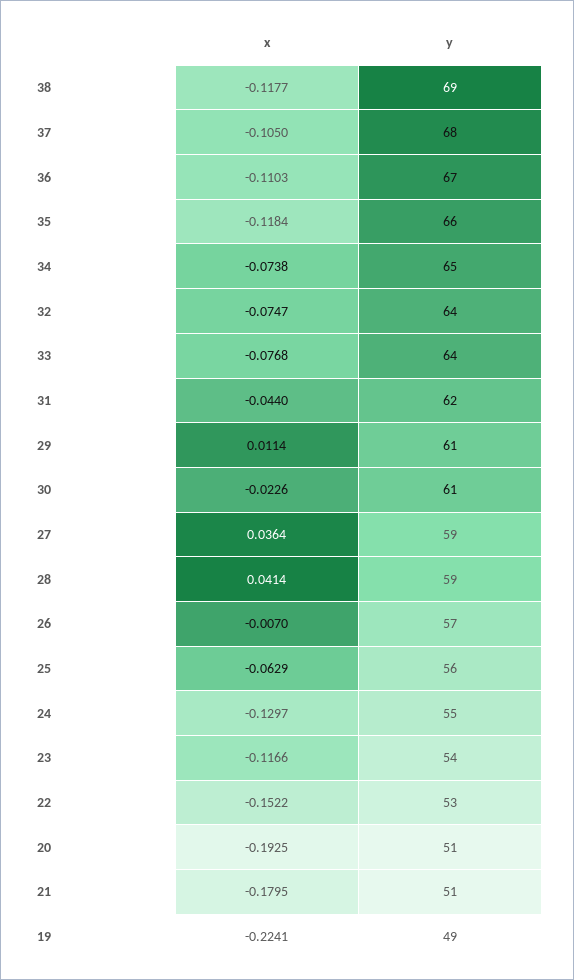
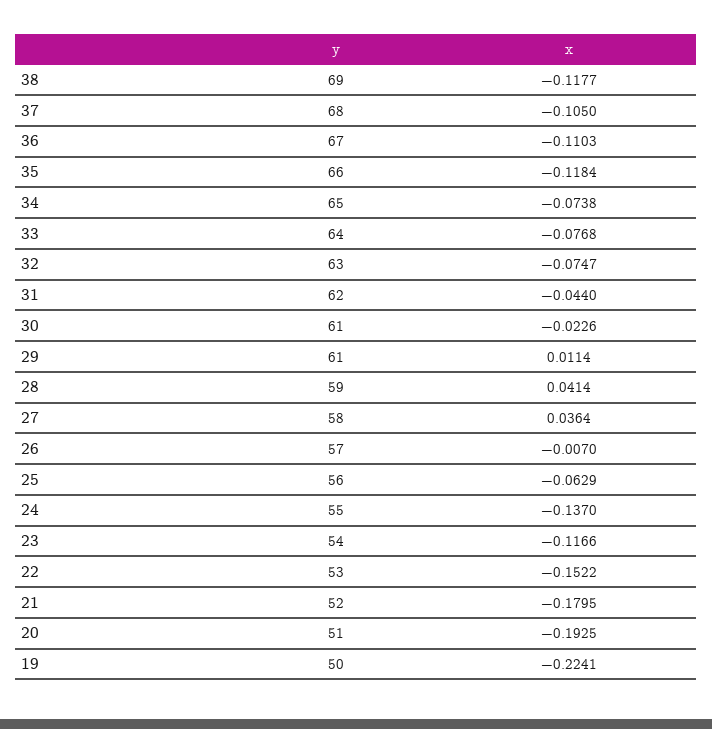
y, 32: 64 -> 63
y, 27: 59 -> 58
x, 24: -0.1297 -> -0.137
y, 21: 51 -> 52
y, 19: 49 -> 50

